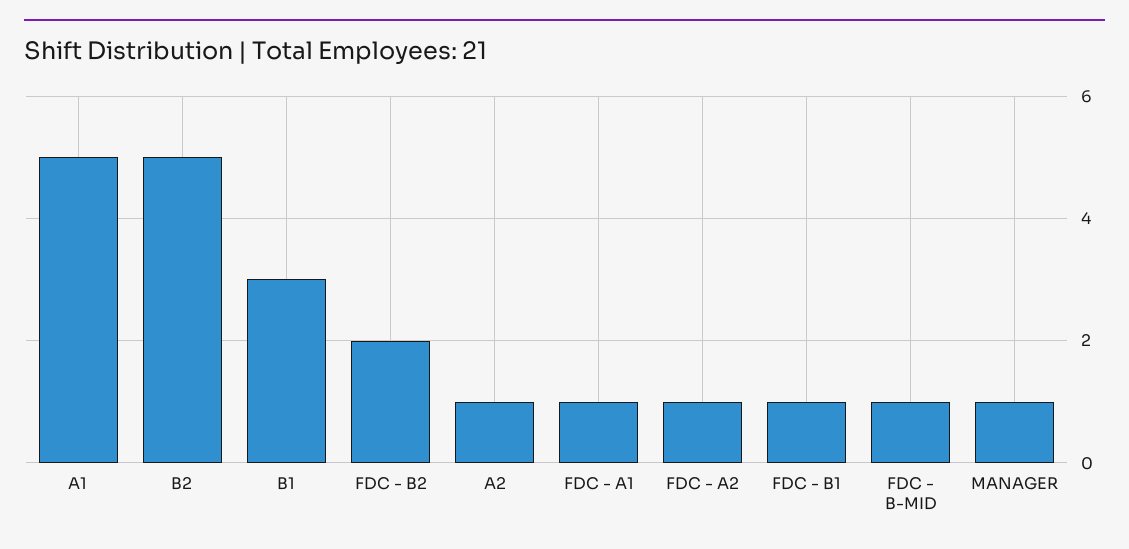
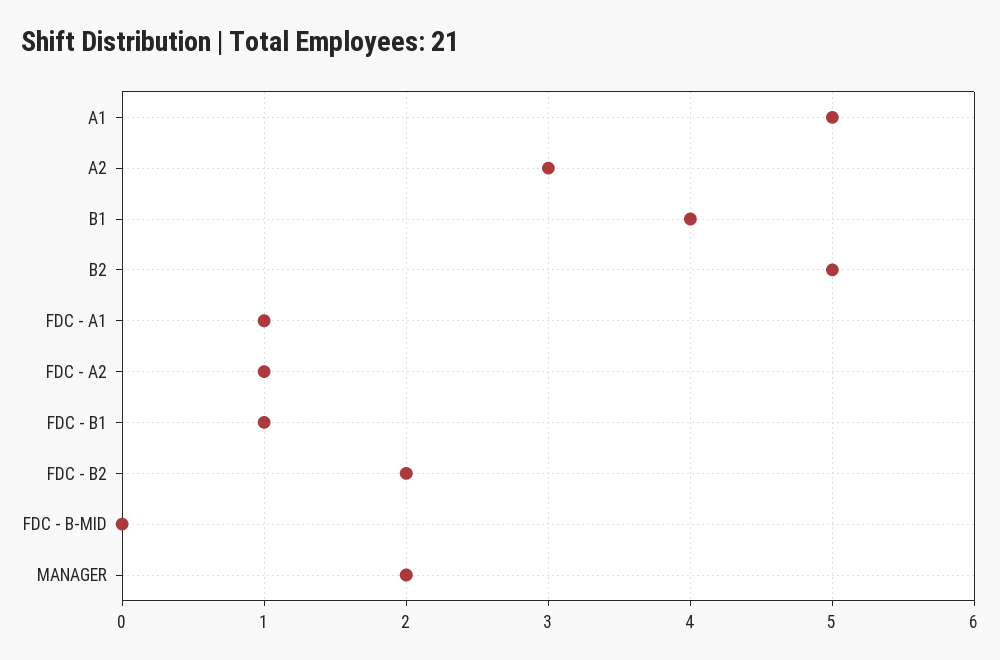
B1: 3 -> 4
A2: 1 -> 3
FDC - B-MID: 1 -> 0
MANAGER: 1 -> 2

